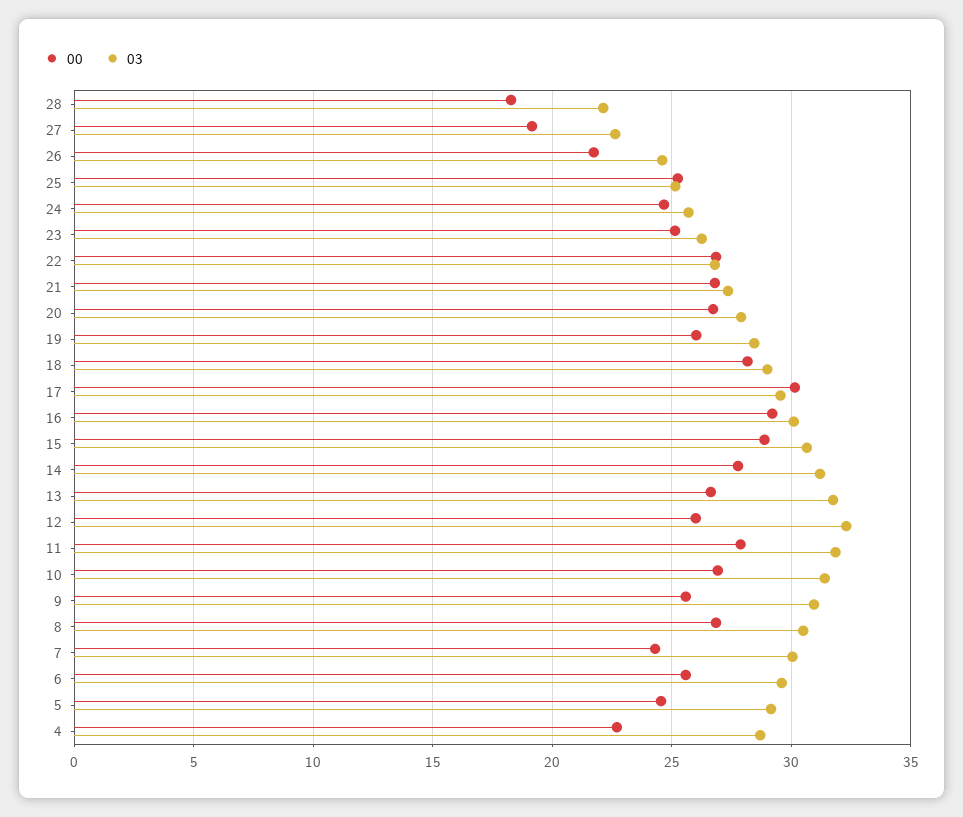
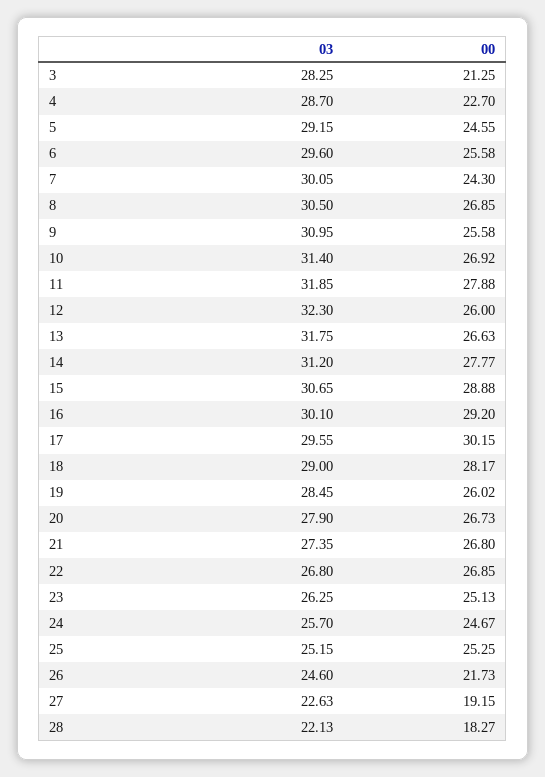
03, 3: none -> 28.25
00, 3: none -> 21.25

